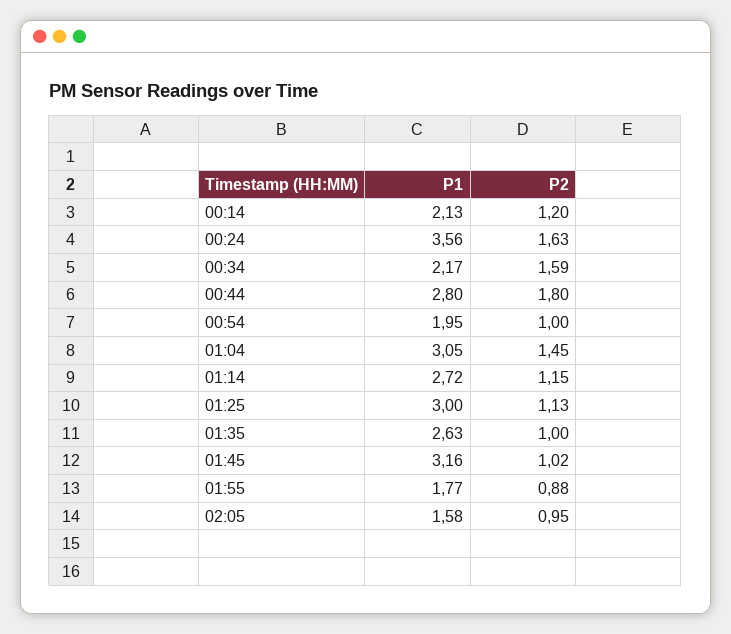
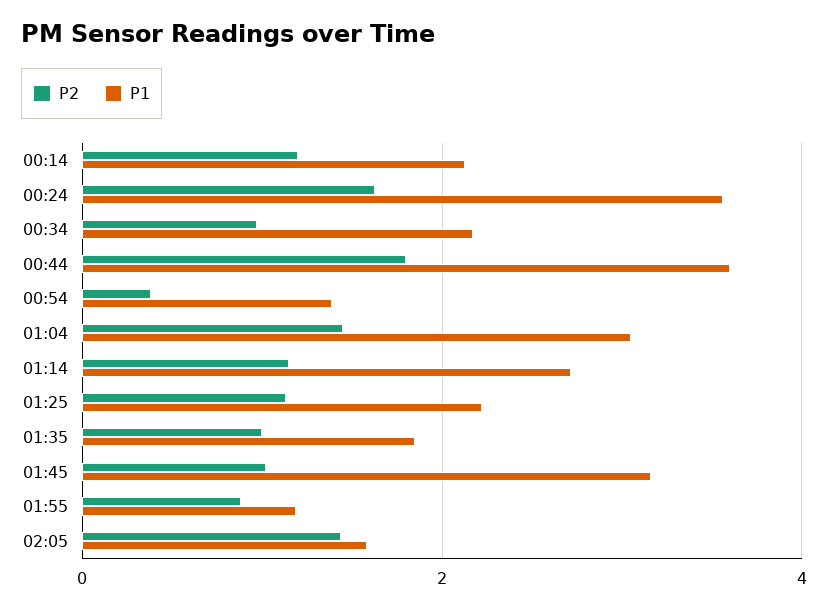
P2, 00:34: 1.59 -> 1
P1, 00:44: 2.8 -> 3.6
P1, 00:54: 1.95 -> 1.4
P2, 00:54: 1 -> 0.4
P1, 01:25: 3 -> 2.2
P1, 01:35: 2.63 -> 1.8
P1, 01:55: 1.77 -> 1.2
P2, 02:05: 0.95 -> 1.4

